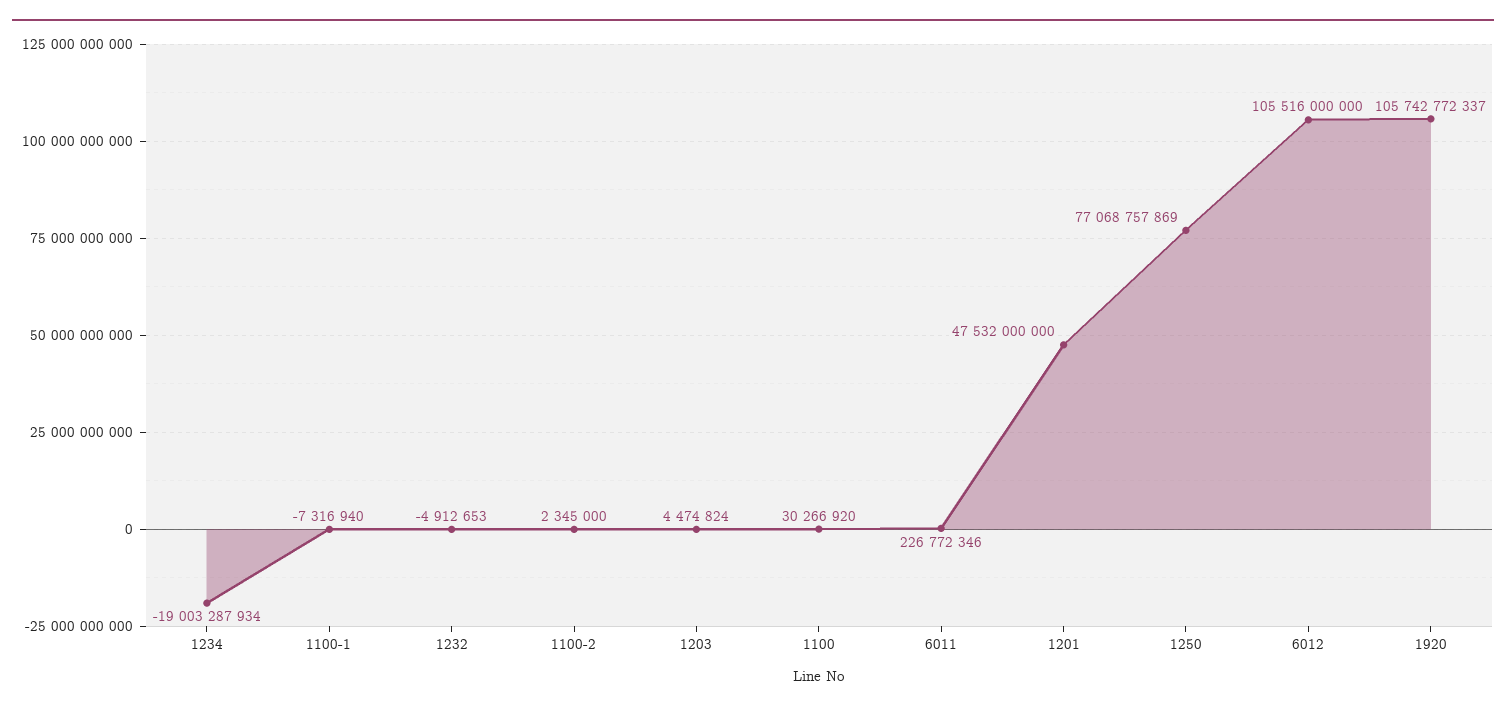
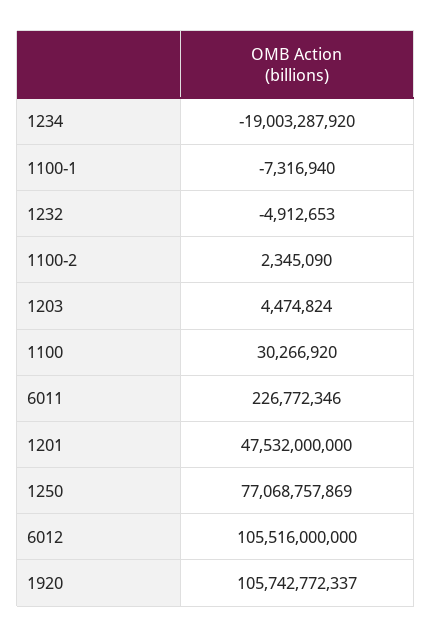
1234: -19003287934 -> -19003287920
1100-2: 2345000 -> 2345090

